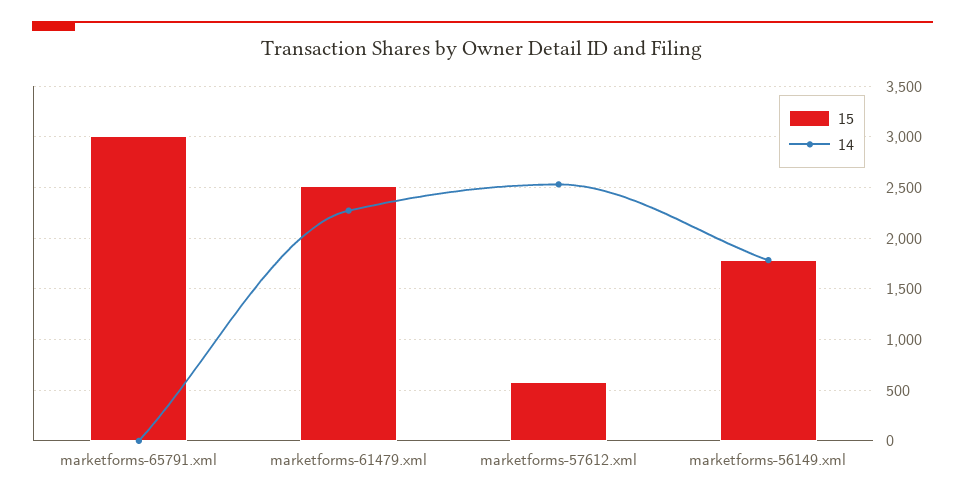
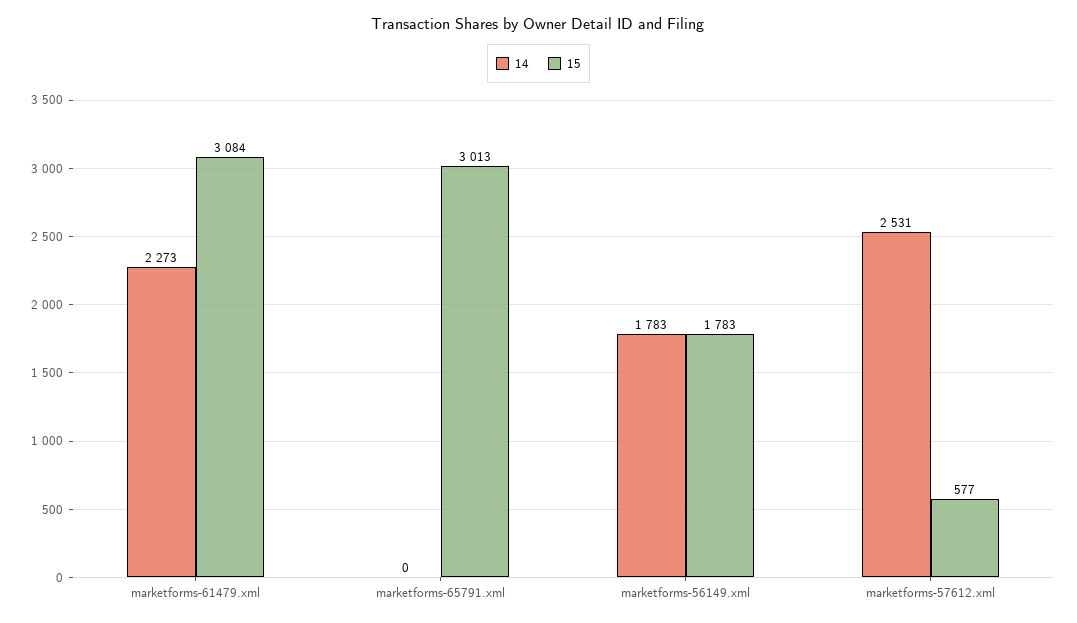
15, marketforms-61479.xml: 2500 -> 3084

